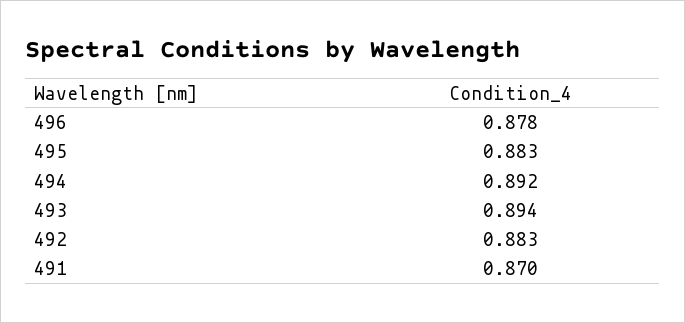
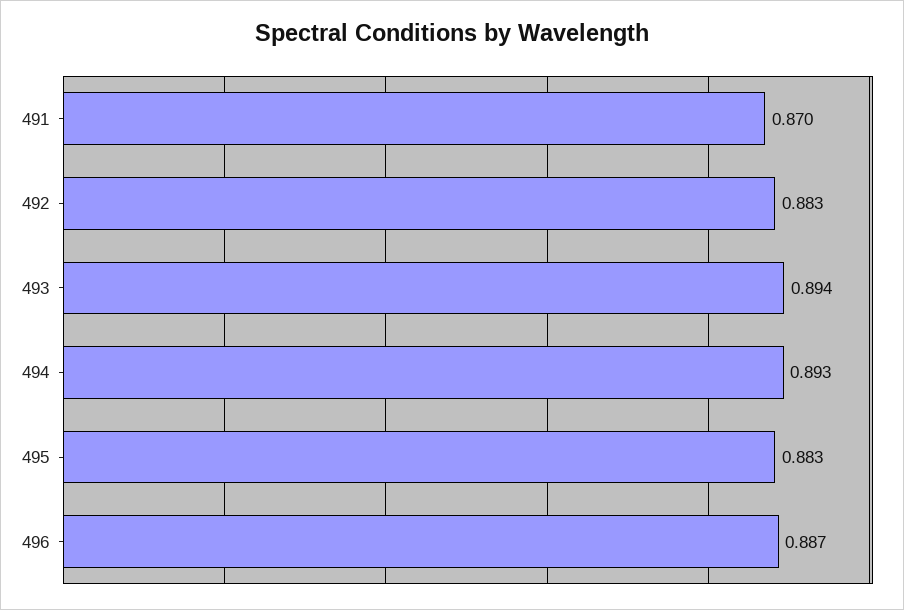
496: 0.878 -> 0.887
494: 0.892 -> 0.893

